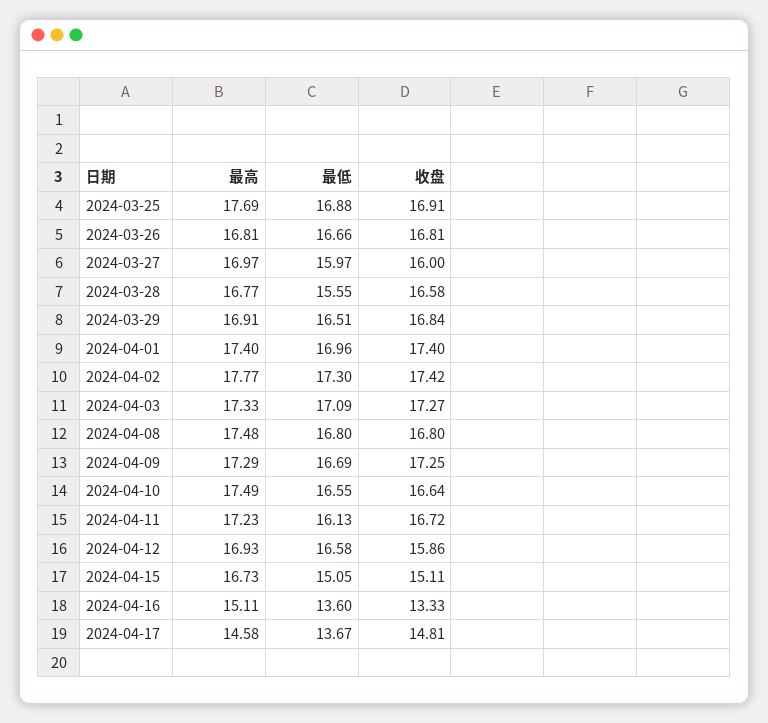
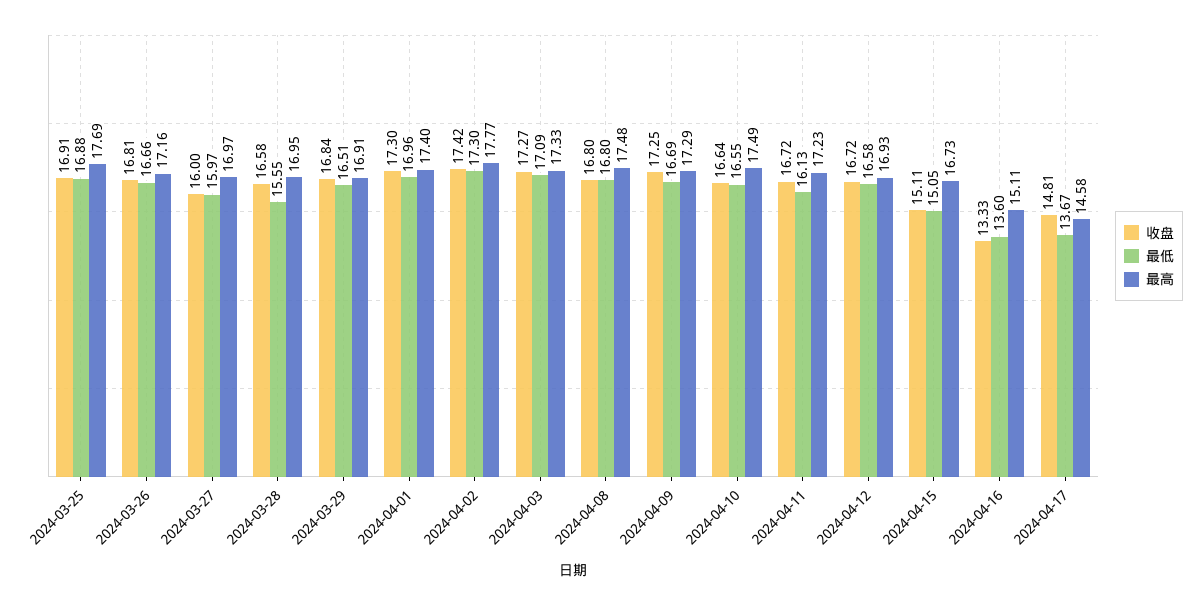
最高, 2024-03-26: 16.81 -> 17.16
最高, 2024-03-28: 16.77 -> 16.95
收盘, 2024-04-01: 17.4 -> 17.3
收盘, 2024-04-12: 15.86 -> 16.72

